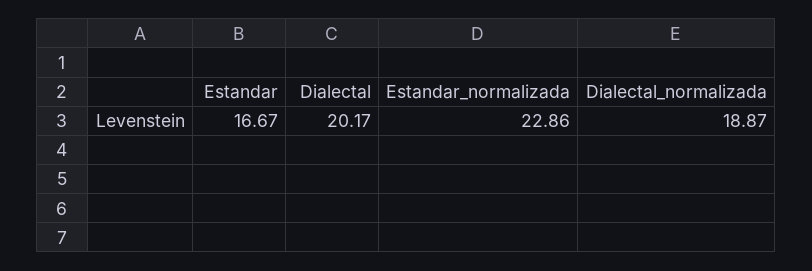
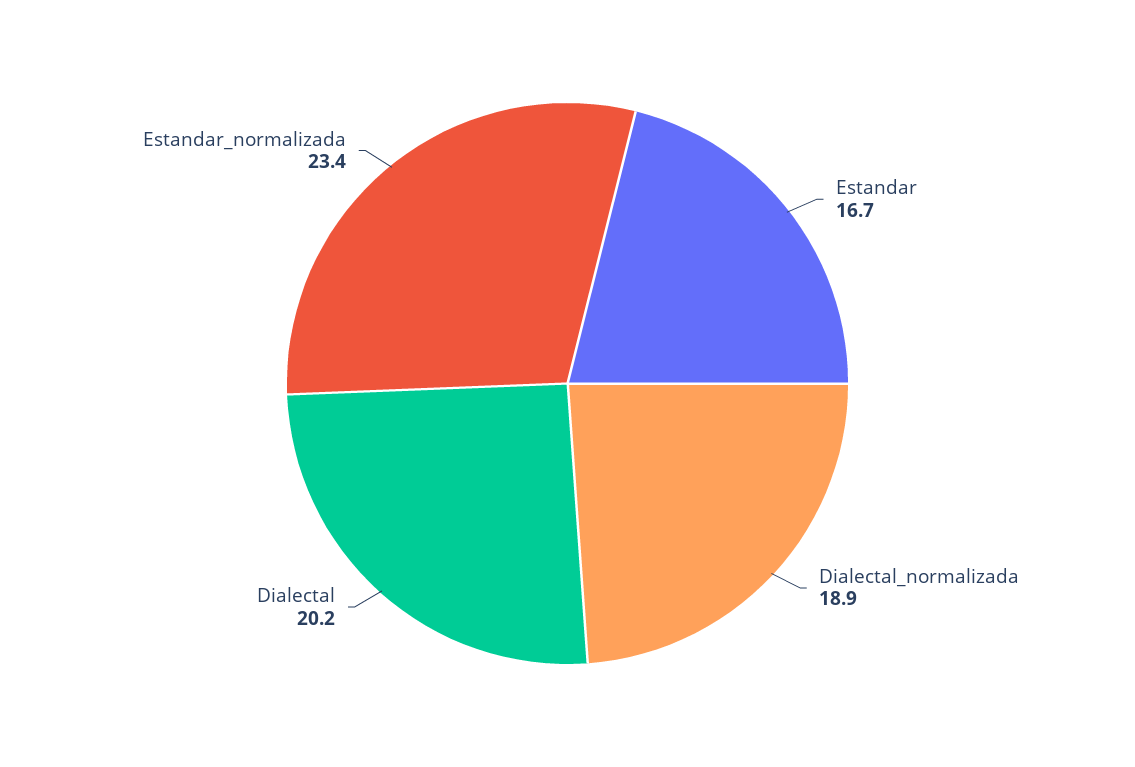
Estandar_normalizada: 22.86 -> 23.4

